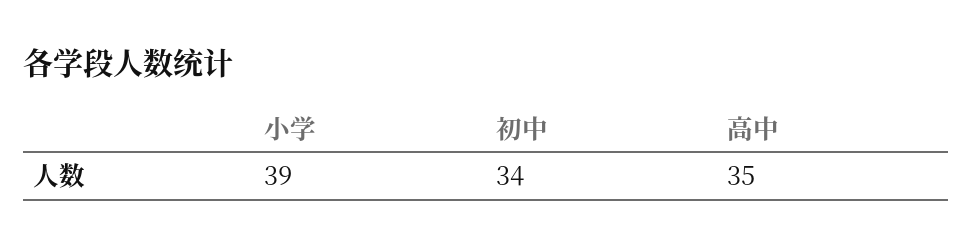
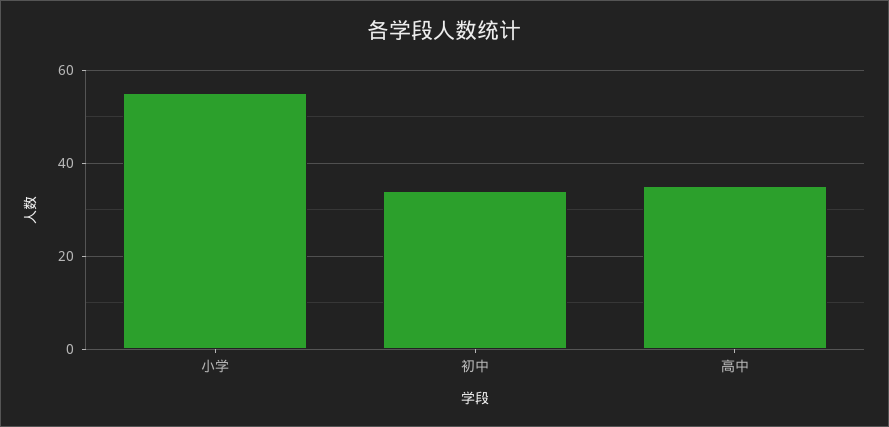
小学: 39 -> 55

